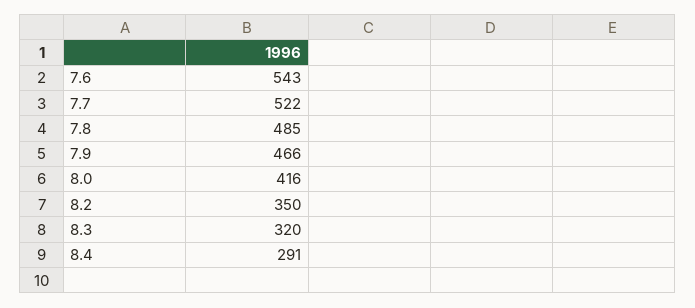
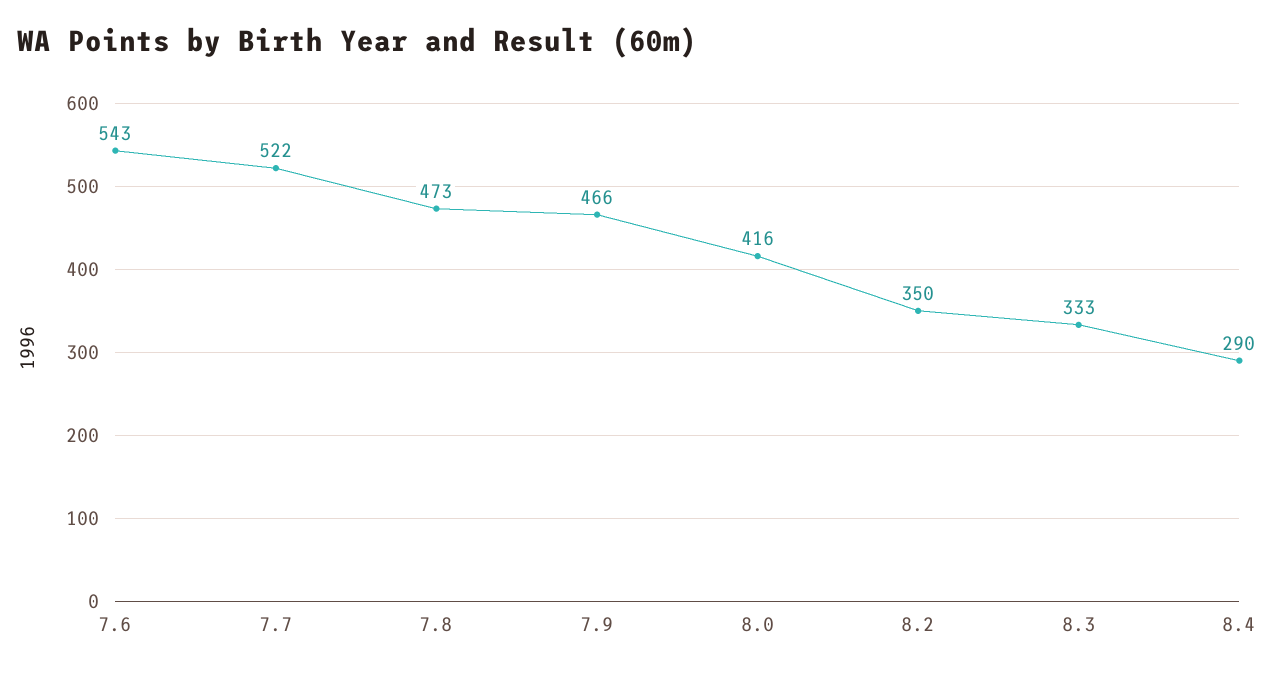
7.8: 485 -> 473
8.3: 320 -> 333
8.4: 291 -> 290

